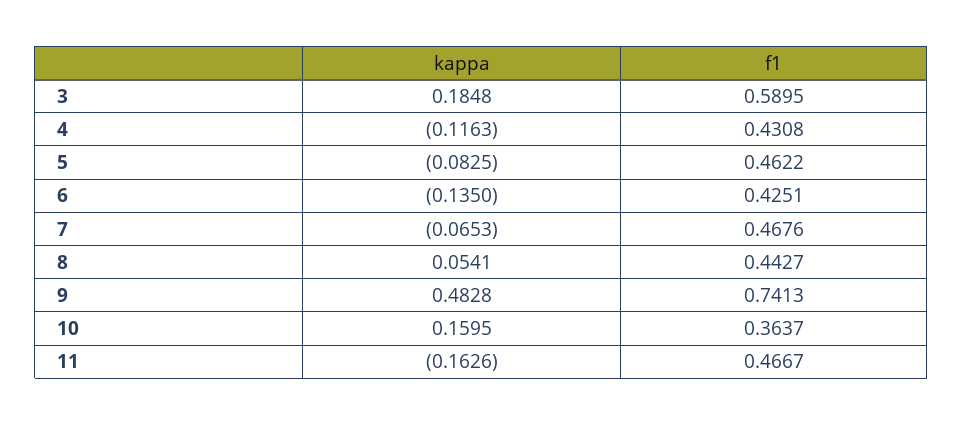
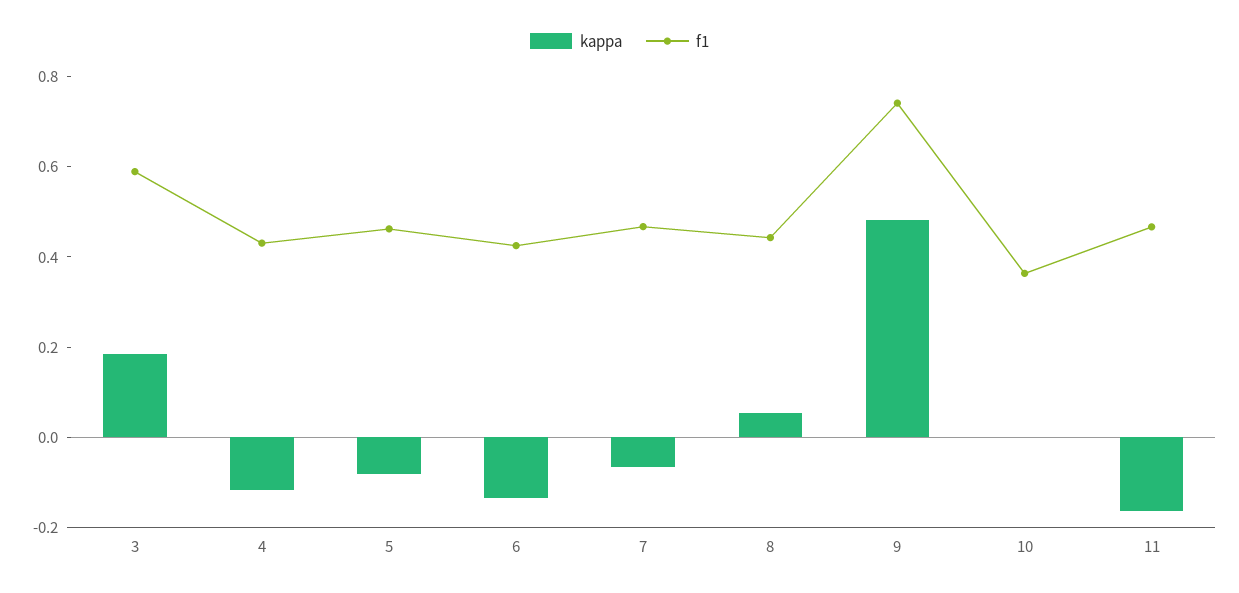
kappa, 10: 0.1595 -> 0

